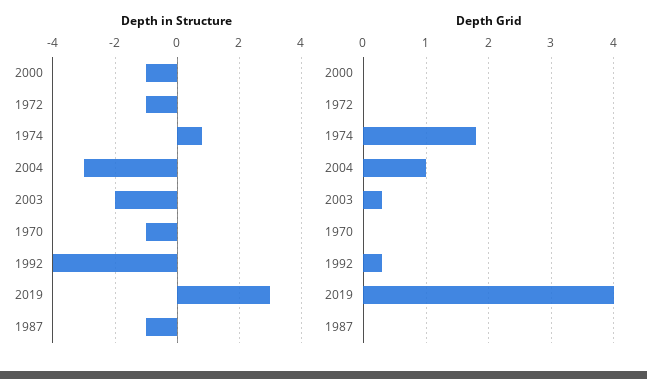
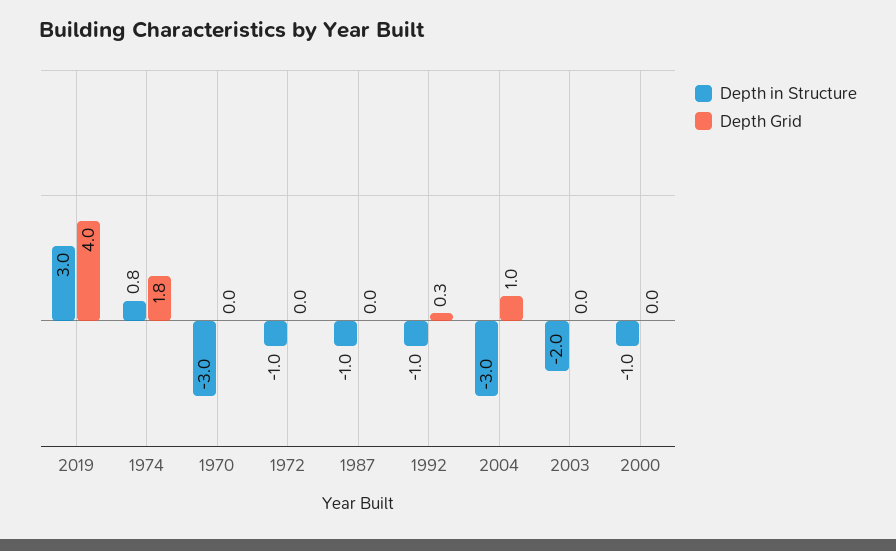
Depth in Structure, 1970: -1 -> -3
Depth in Structure, 1992: -4 -> -1
Depth Grid, 2003: 0.3 -> 0

